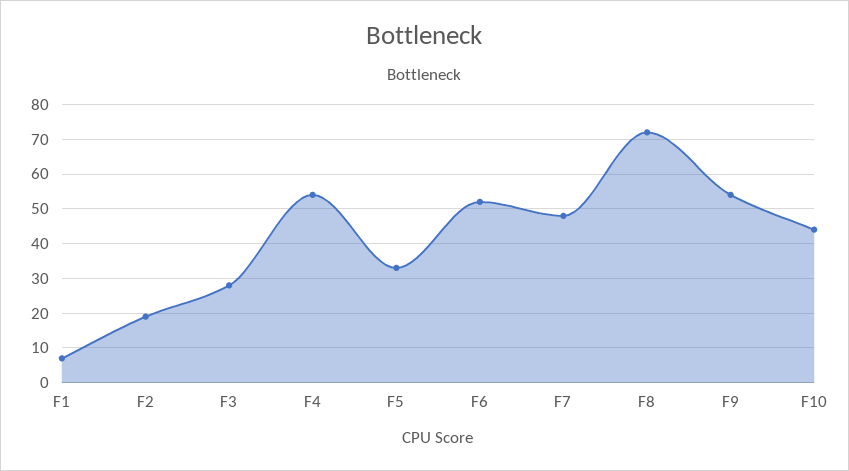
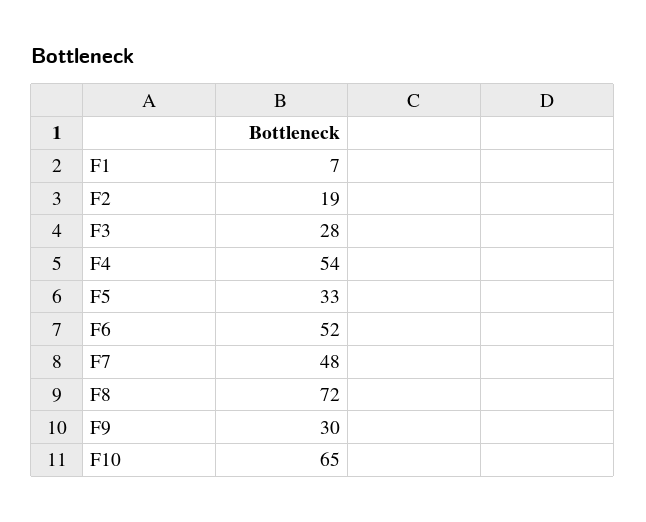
F9: 55 -> 30
F10: 45 -> 65

